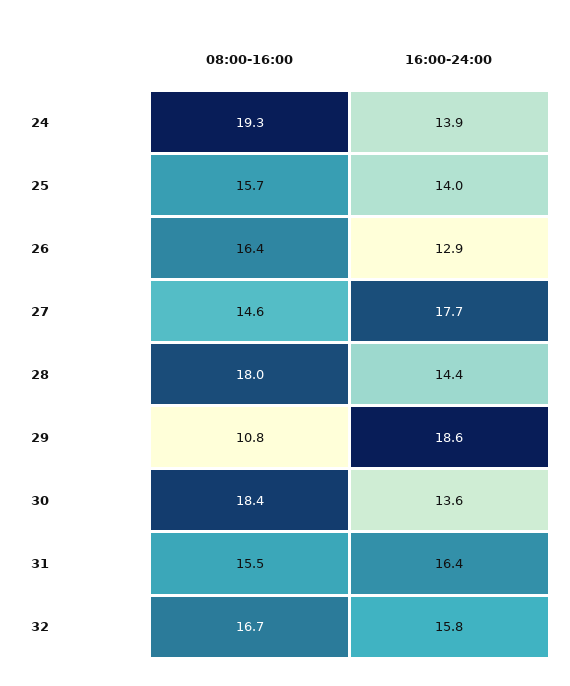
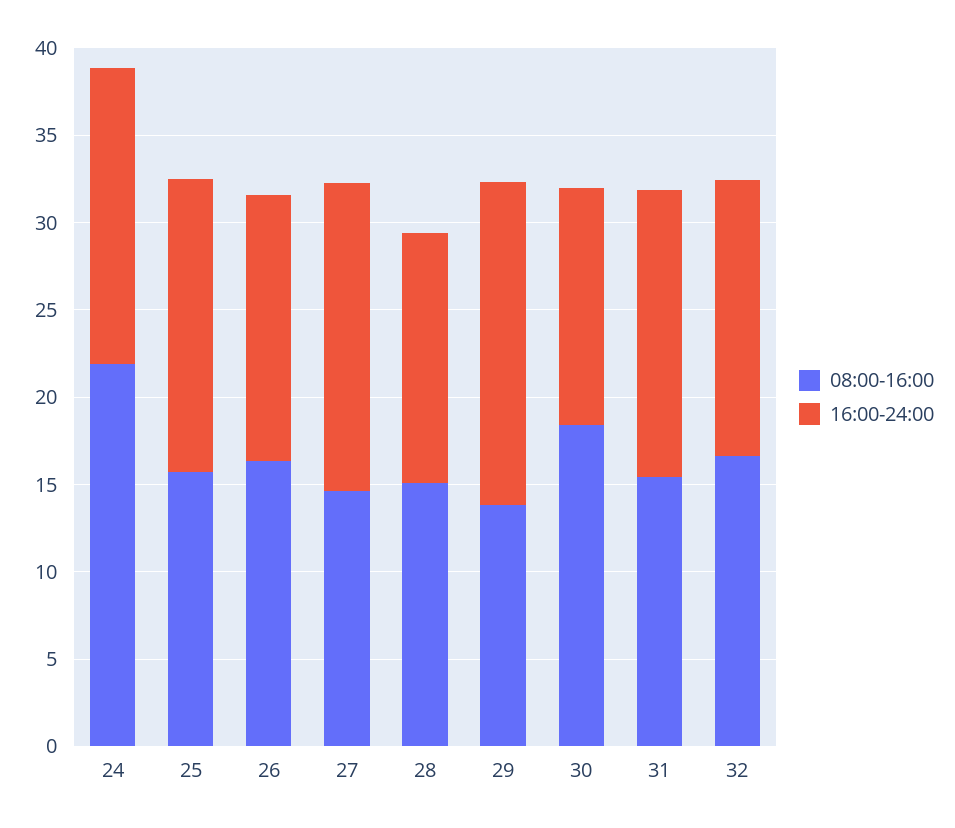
08:00-16:00, 24: 19.3 -> 22
16:00-24:00, 24: 13.9 -> 17
16:00-24:00, 25: 14 -> 17
16:00-24:00, 26: 12.9 -> 15
08:00-16:00, 28: 18 -> 15
08:00-16:00, 29: 10.8 -> 14

